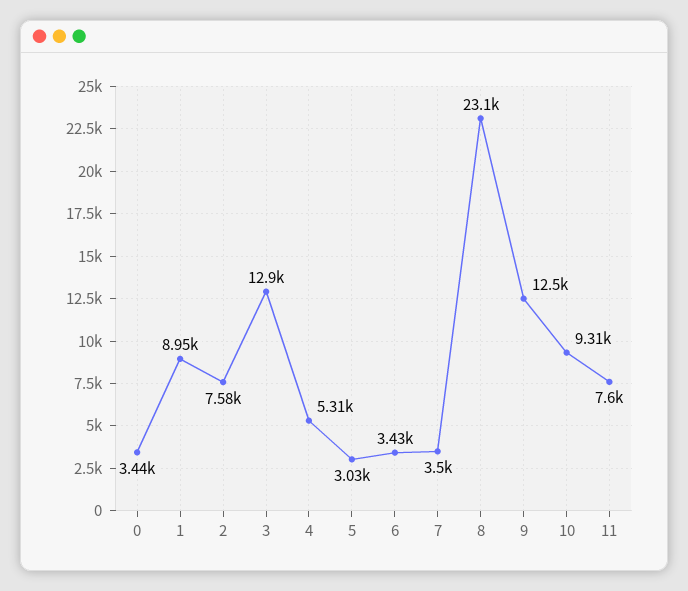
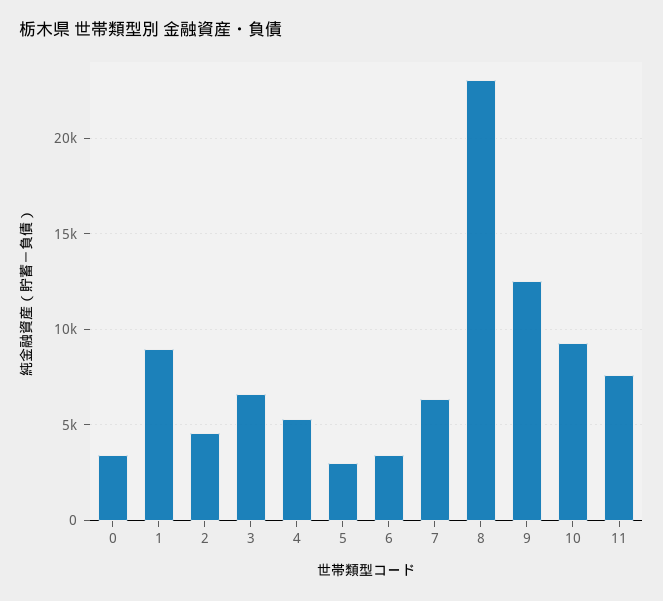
2: 7580 -> 4500
3: 12900 -> 6500
7: 3500 -> 6500

